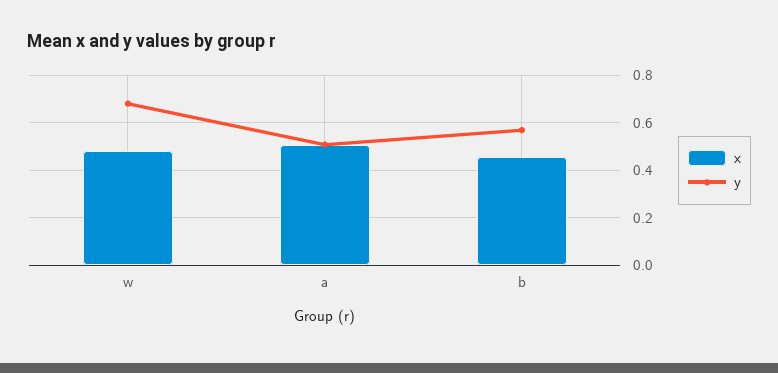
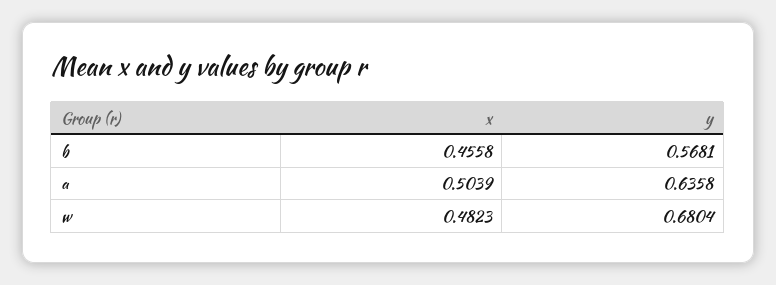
y, a: 0.5 -> 0.6358

